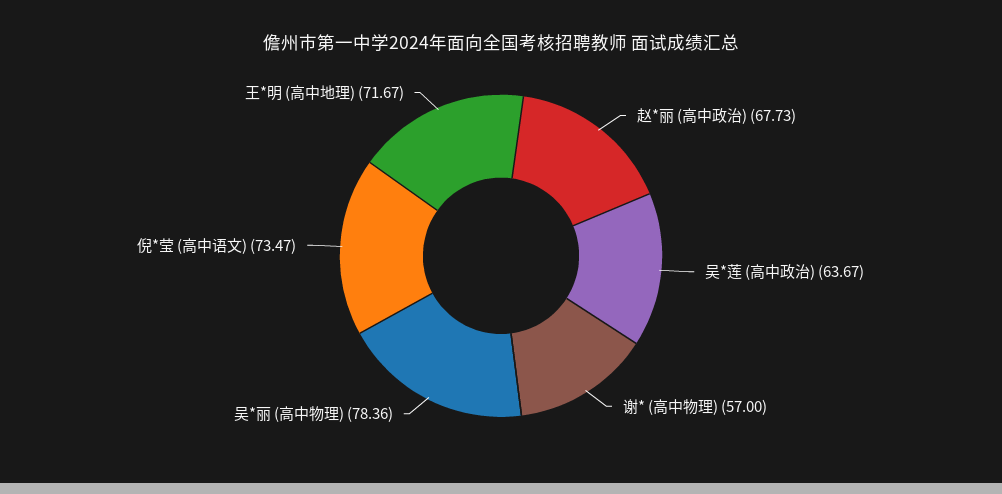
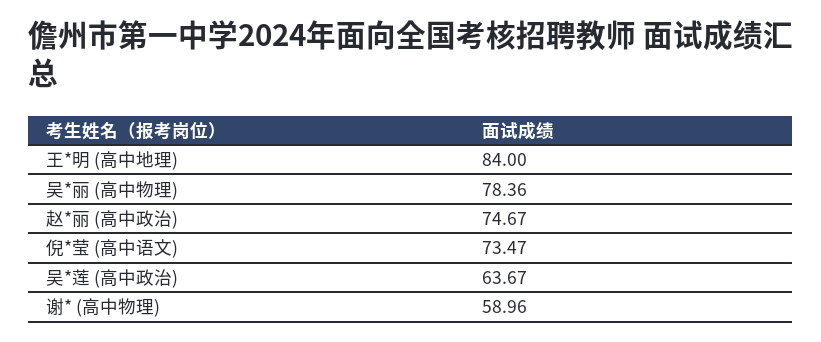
赵*丽 (高中政治): 67.73 -> 74.67
谢* (高中物理): 57 -> 58.96
王*明 (高中地理): 71.67 -> 84

